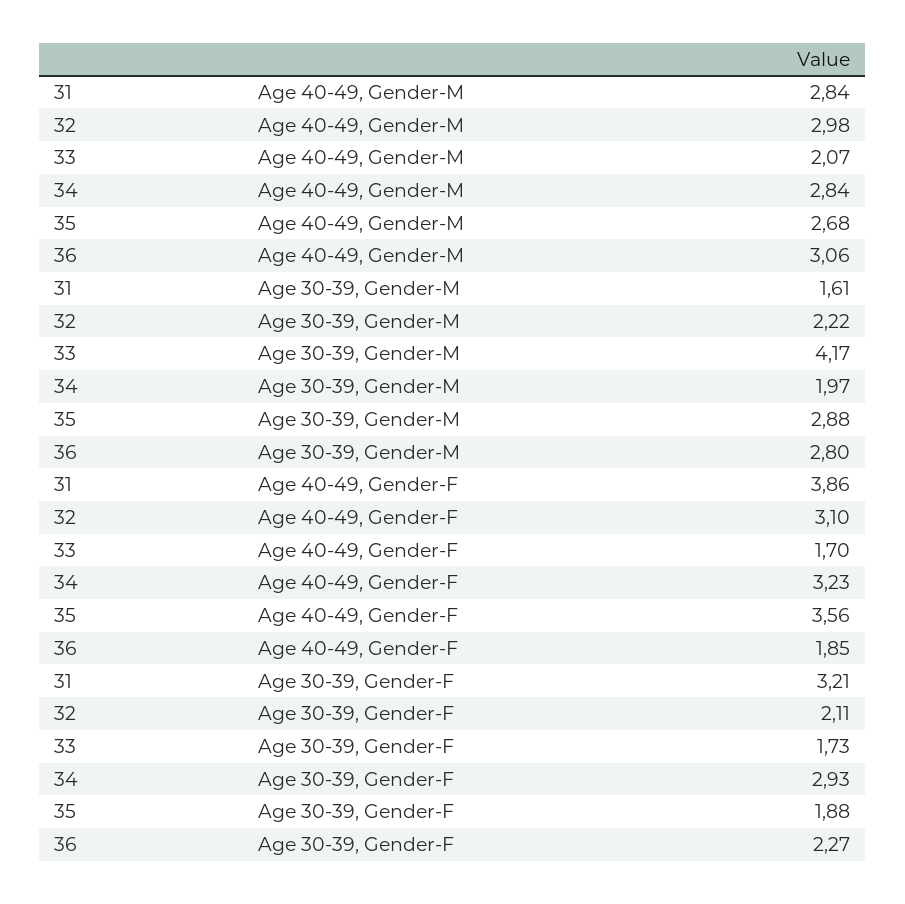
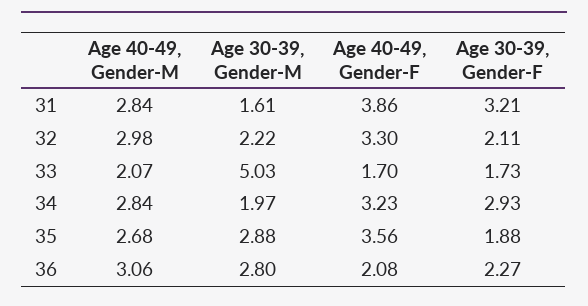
33, Age 30-39, Gender-M: 4.17 -> 5.03
32, Age 40-49, Gender-F: 3.1 -> 3.3
36, Age 40-49, Gender-F: 1.85 -> 2.08

